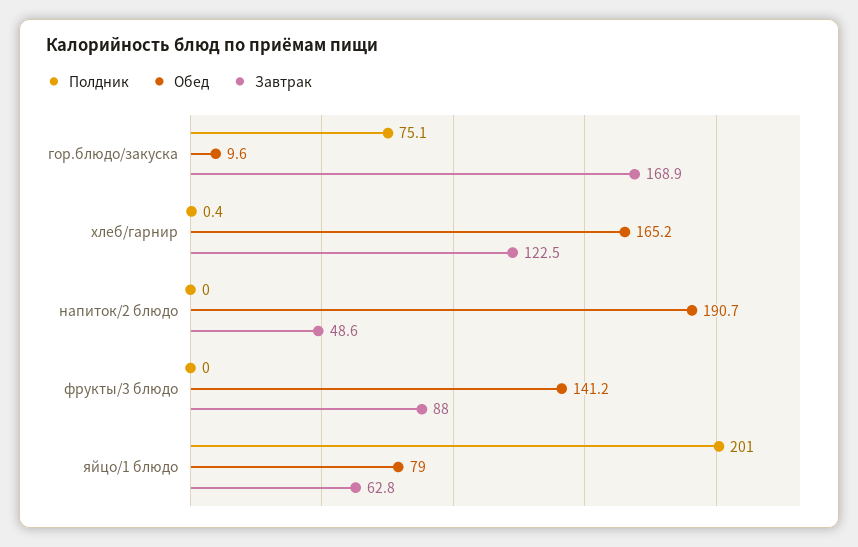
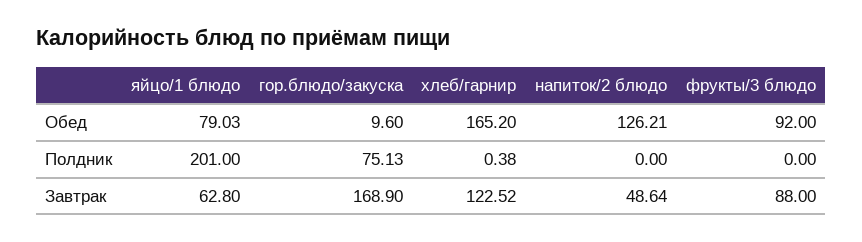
Обед, напиток/2 блюдо: 190.7 -> 126.21
Обед, фрукты/3 блюдо: 141.2 -> 92

